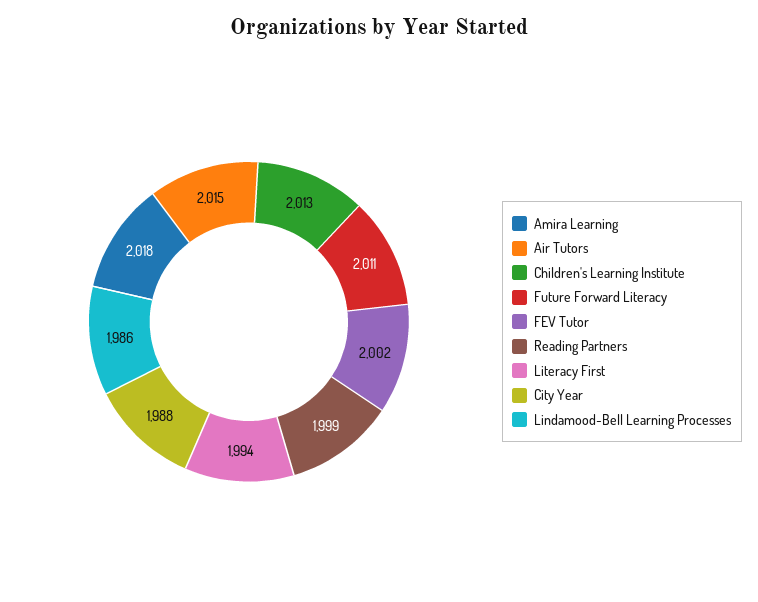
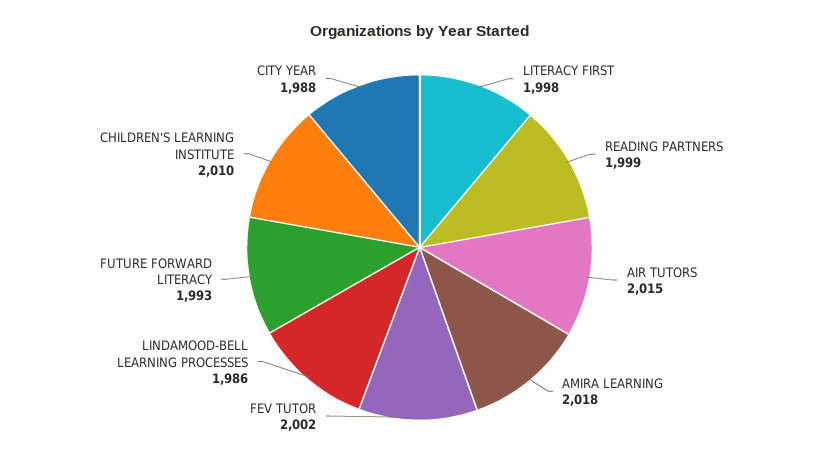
Children's Learning Institute: 2013 -> 2010
Future Forward Literacy: 2011 -> 1993
Literacy First: 1994 -> 1998

